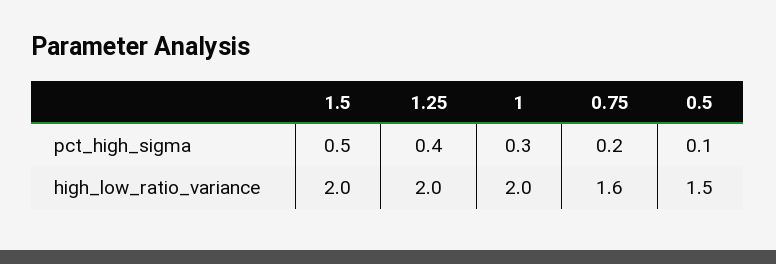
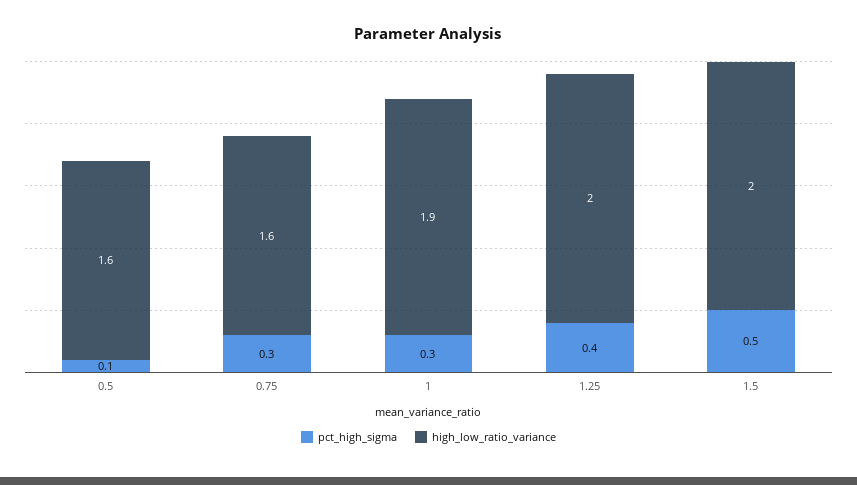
pct_high_sigma, 0.75: 0.2 -> 0.3
high_low_ratio_variance, 1: 2 -> 1.9
high_low_ratio_variance, 0.5: 1.5 -> 1.6

